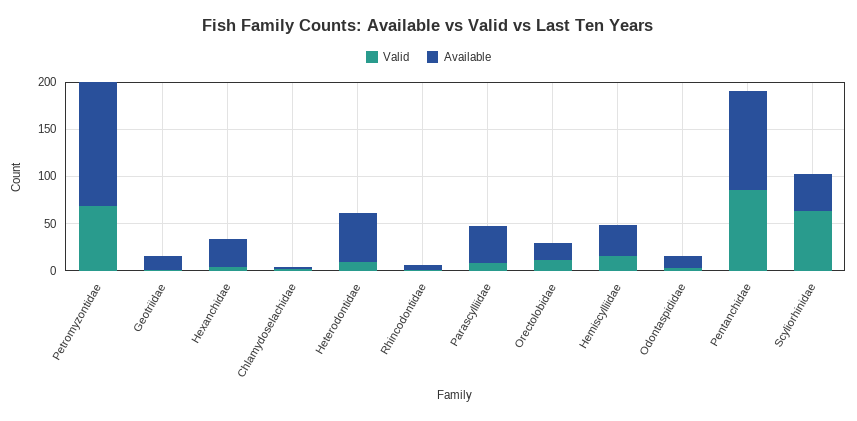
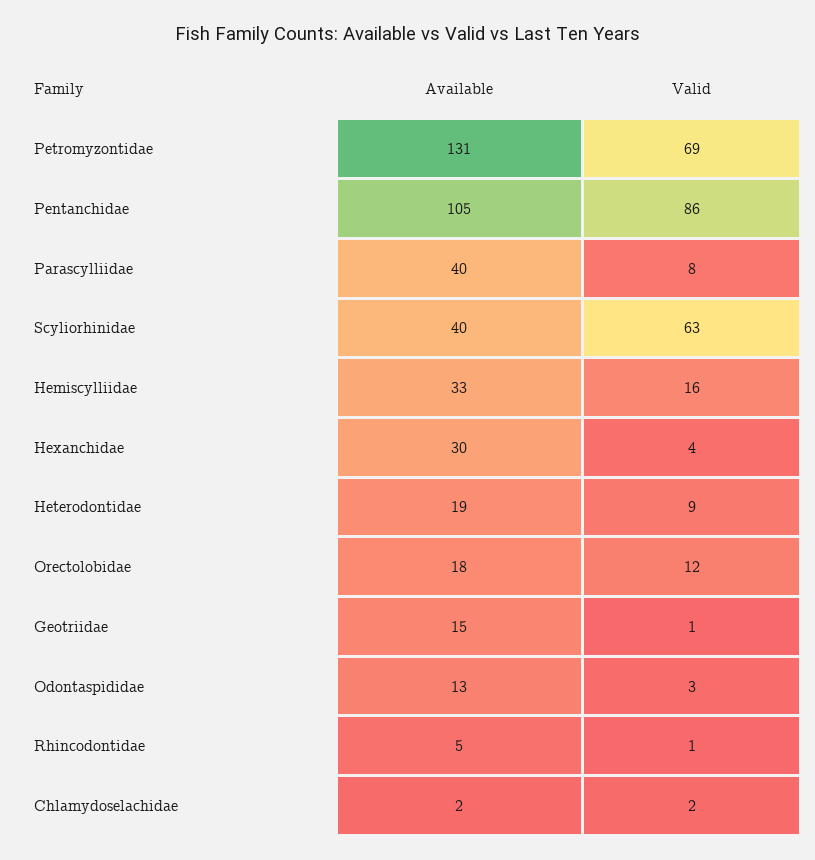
Available, Heterodontidae: 50 -> 19

